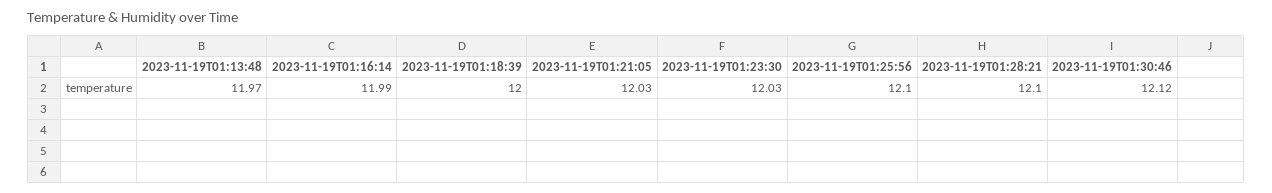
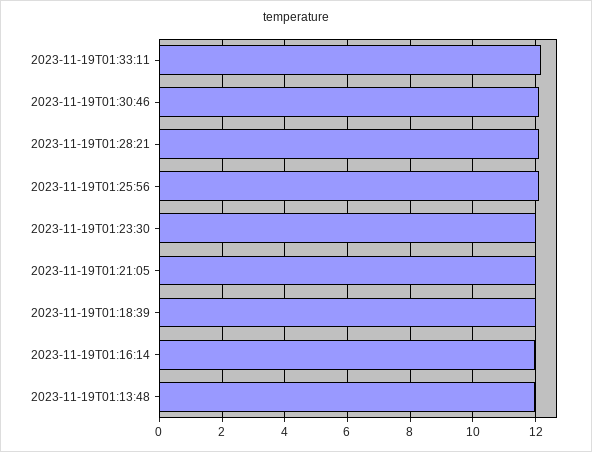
2023-11-19T01:33:11: none -> 12.2

